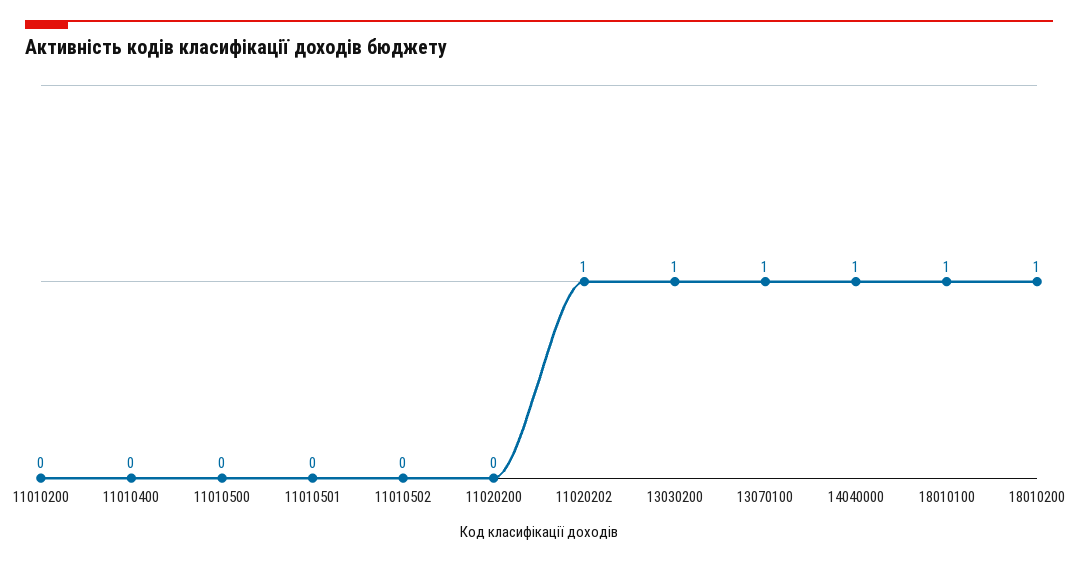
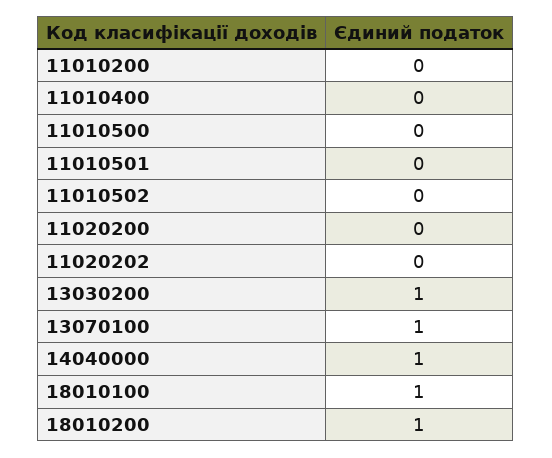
11020202: 1 -> 0

